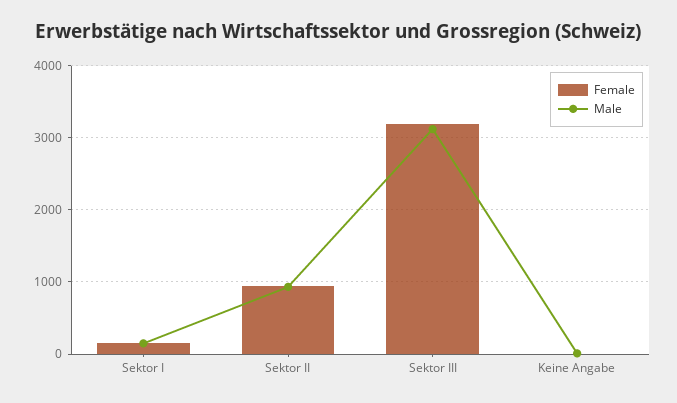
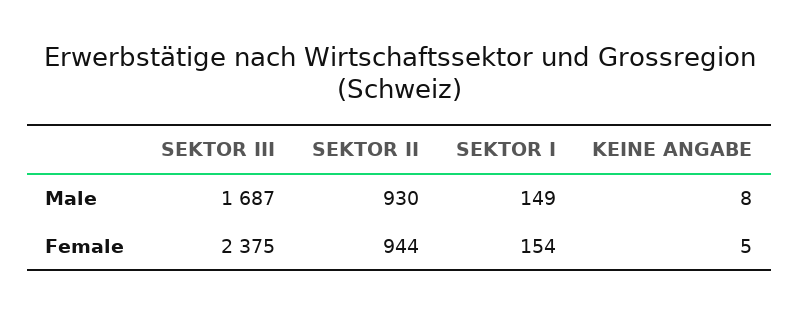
Female, Sektor III: 3200 -> 2375
Male, Sektor III: 3100 -> 1687

